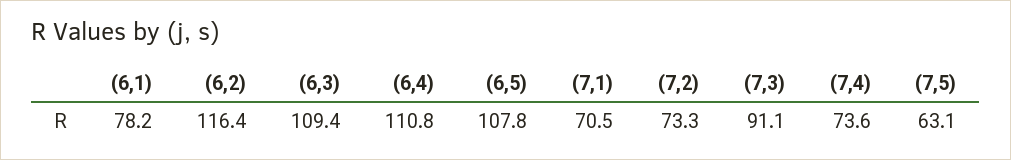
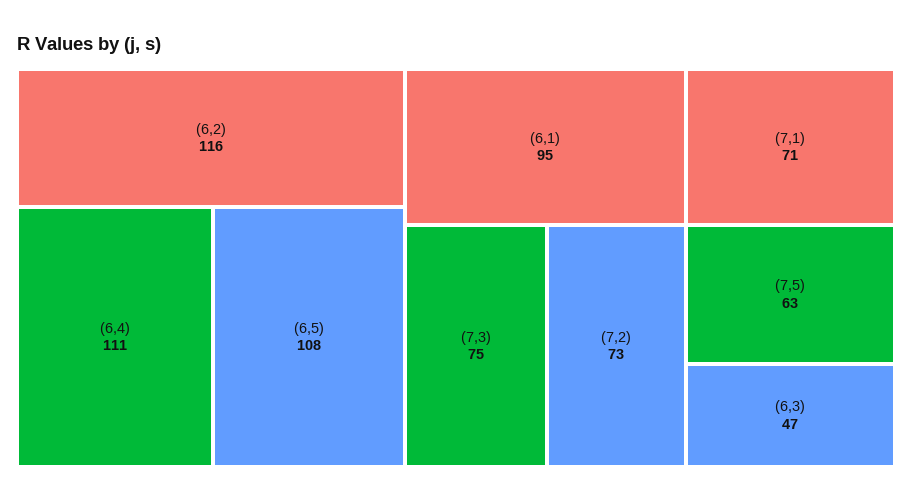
(6,1): 78.2 -> 95
(6,3): 109.4 -> 47
(7,3): 91.1 -> 75
(7,4): 73.6 -> none

